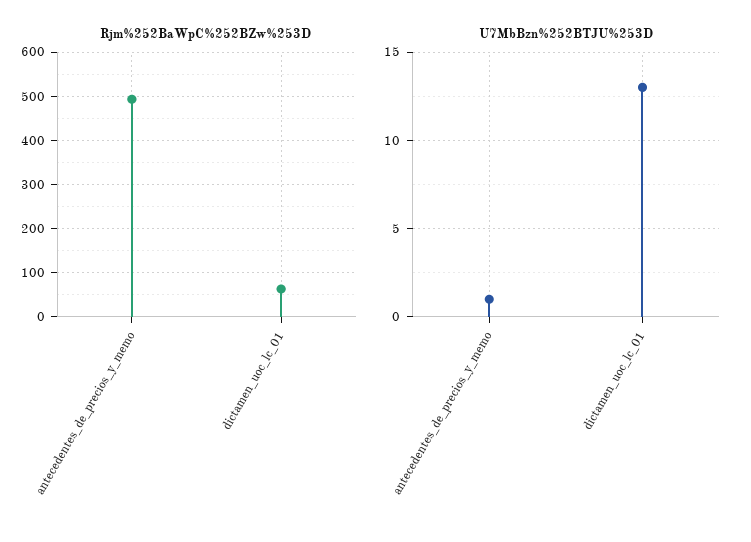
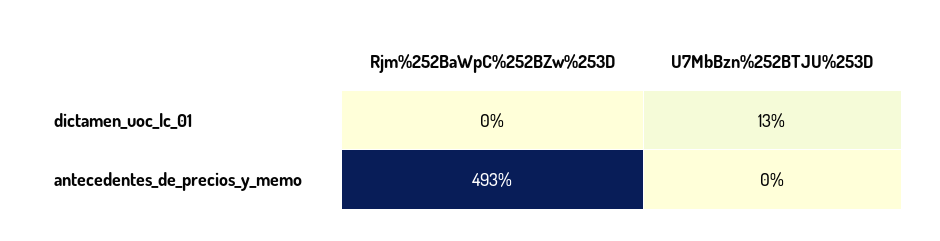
Rjm%252BaWpC%252BZw%253D, dictamen_uoc_lc_01: 60 -> 0
U7MbBzn%252BTJU%253D, antecedentes_de_precios_y_memo: 1 -> 0

